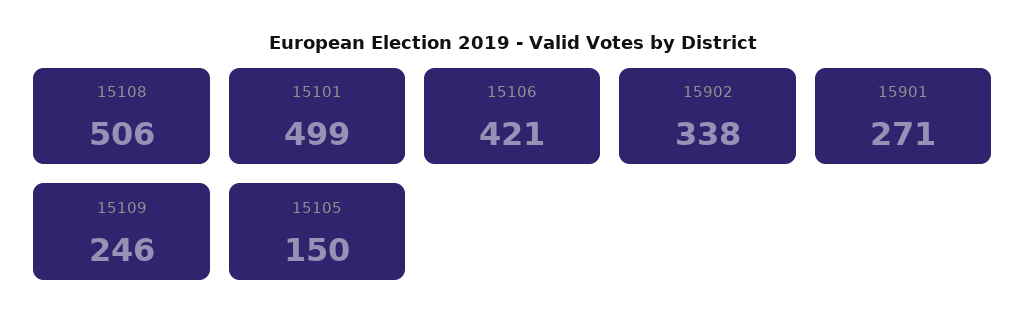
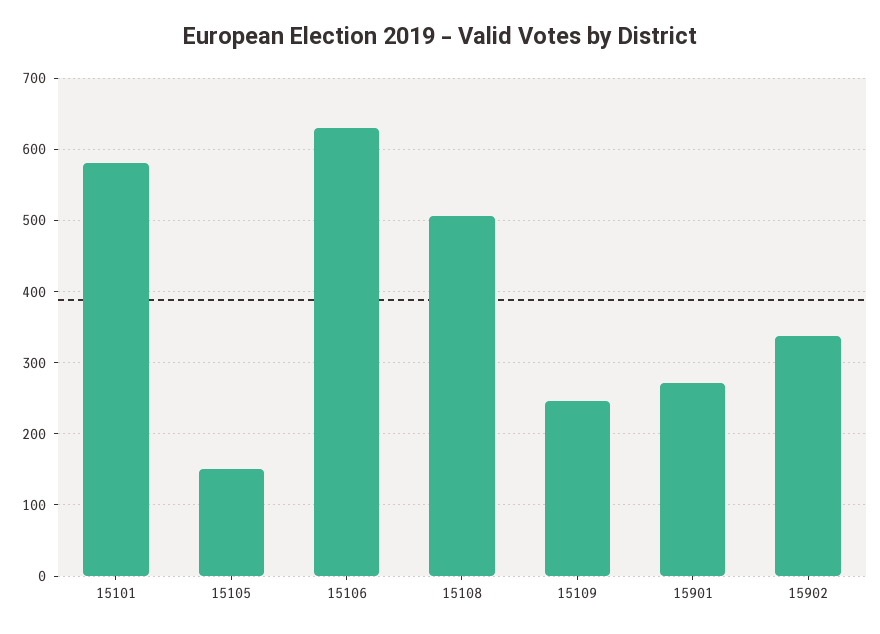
15101: 499 -> 580
15106: 421 -> 630

